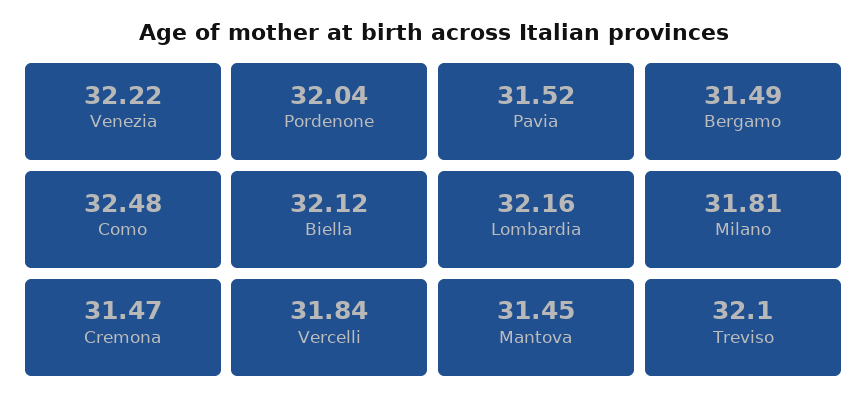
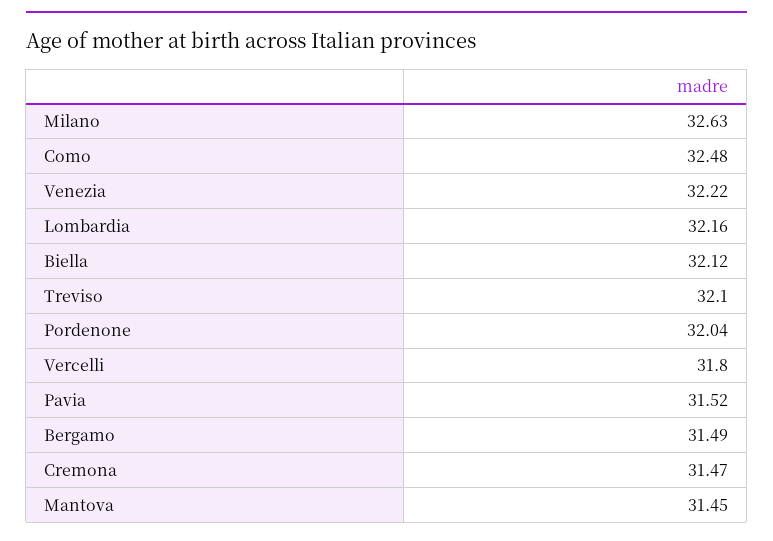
Milano: 31.81 -> 32.63
Vercelli: 31.84 -> 31.8

